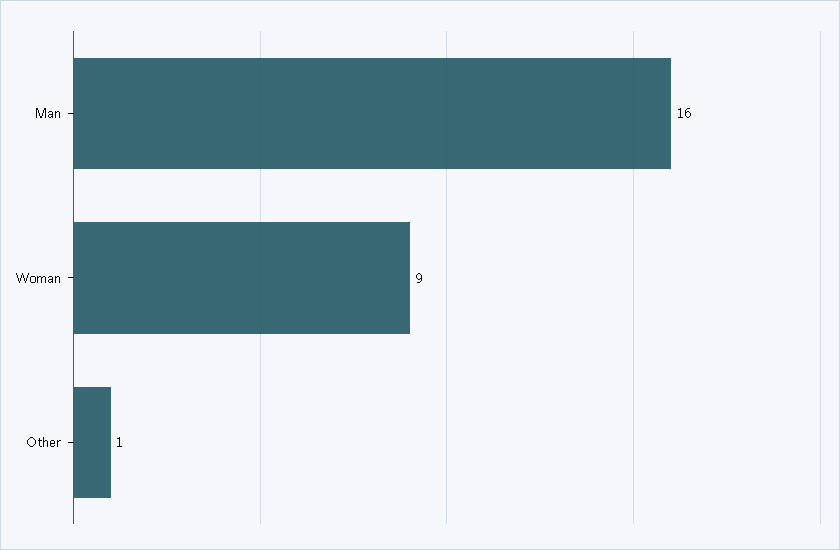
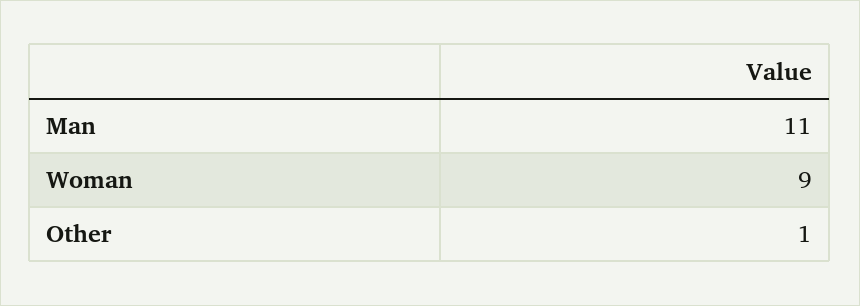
Man: 16 -> 11

